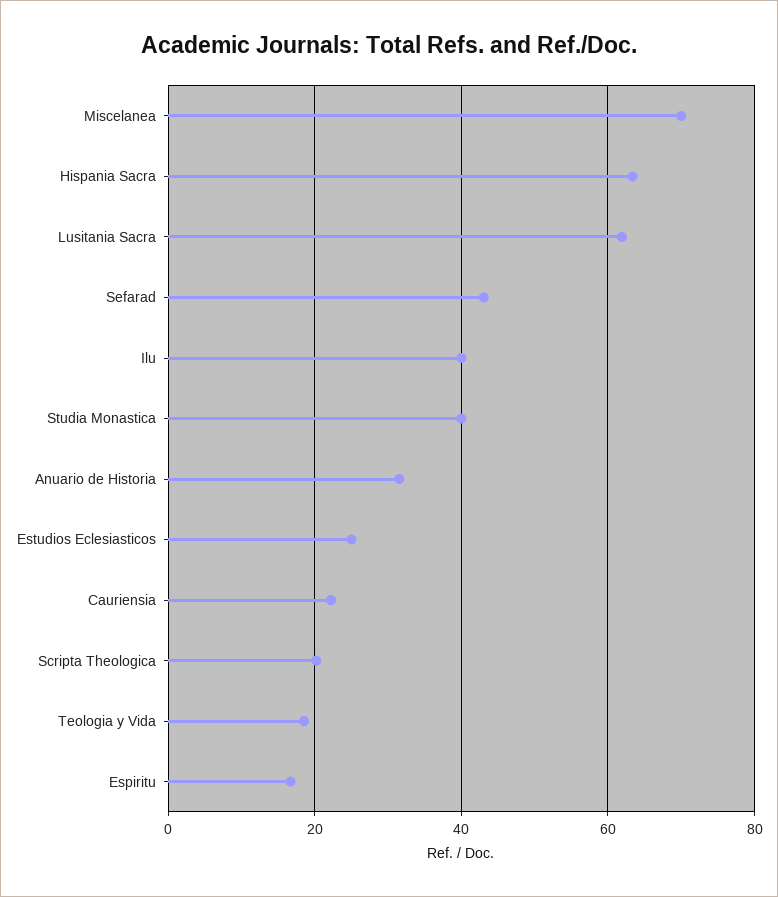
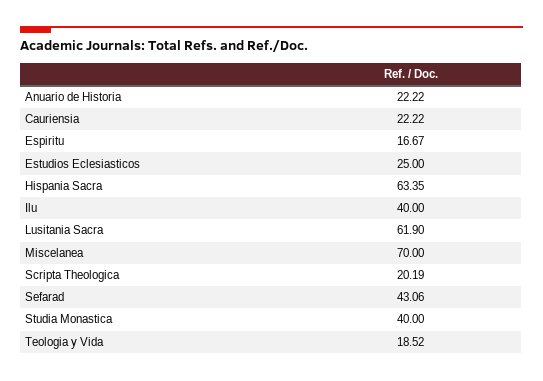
Anuario de Historia: 32 -> 22.22

